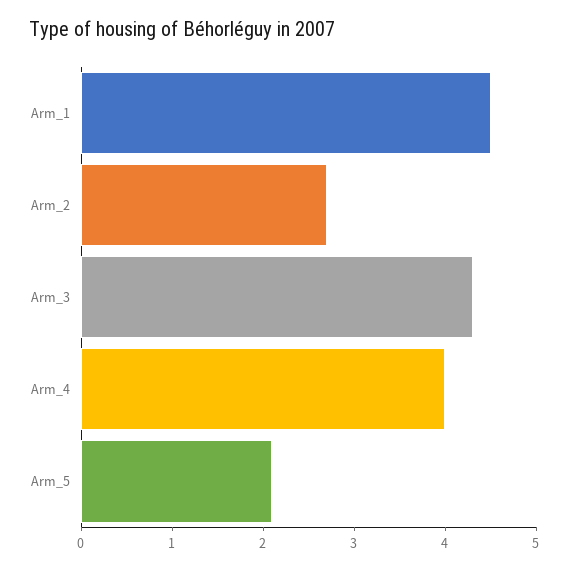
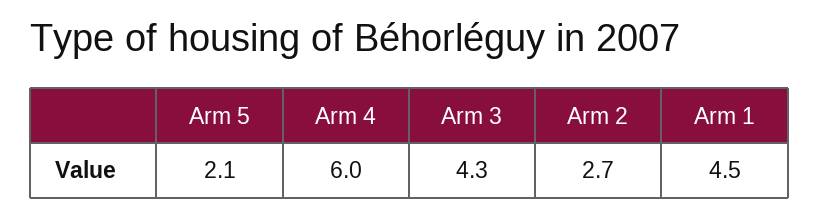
Arm_4: 4 -> 6

